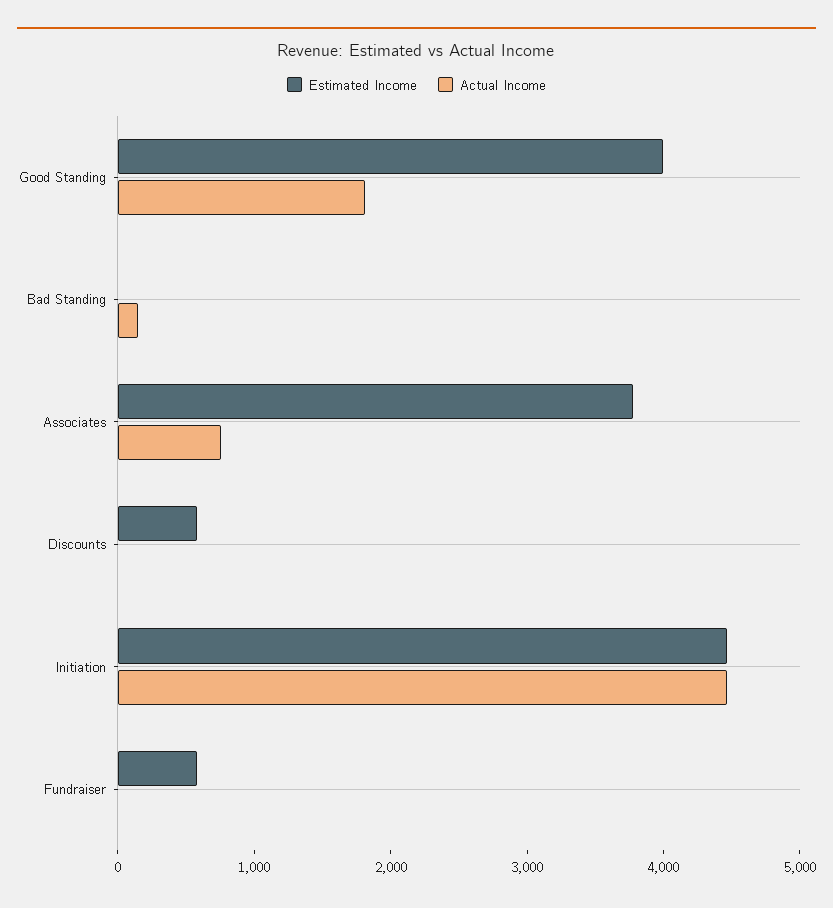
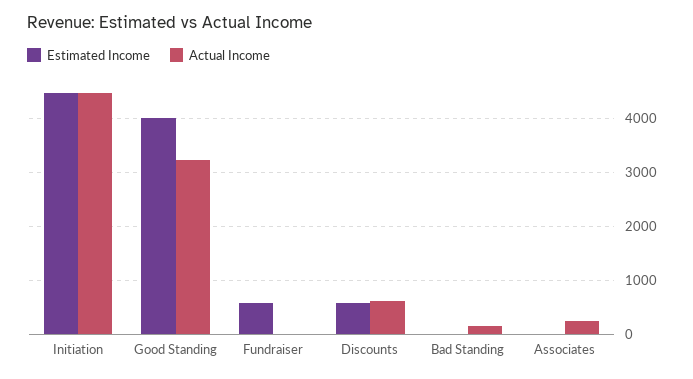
Actual Income, Good Standing: 1800 -> 3200
Estimated Income, Associates: 3800 -> 0
Actual Income, Associates: 800 -> 200
Actual Income, Discounts: 0 -> 600

